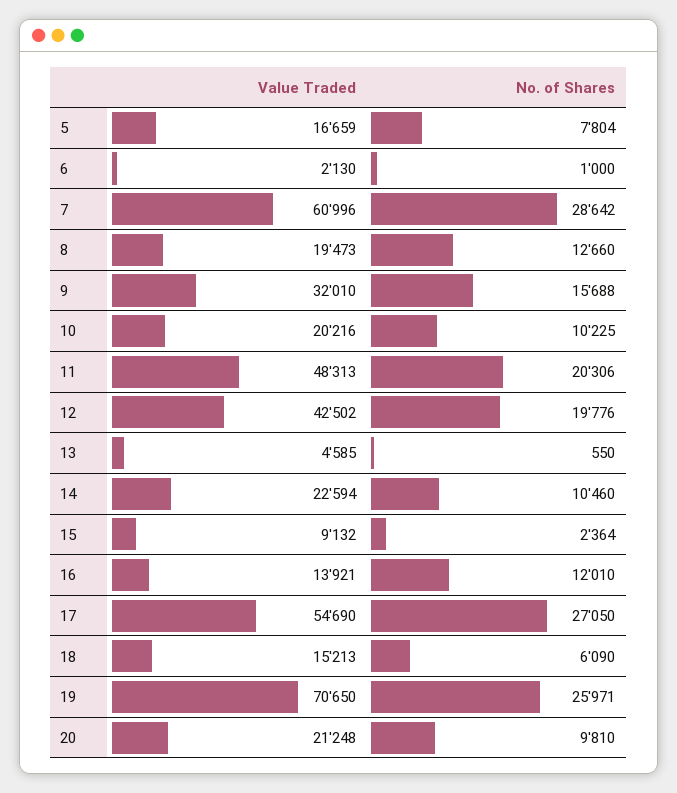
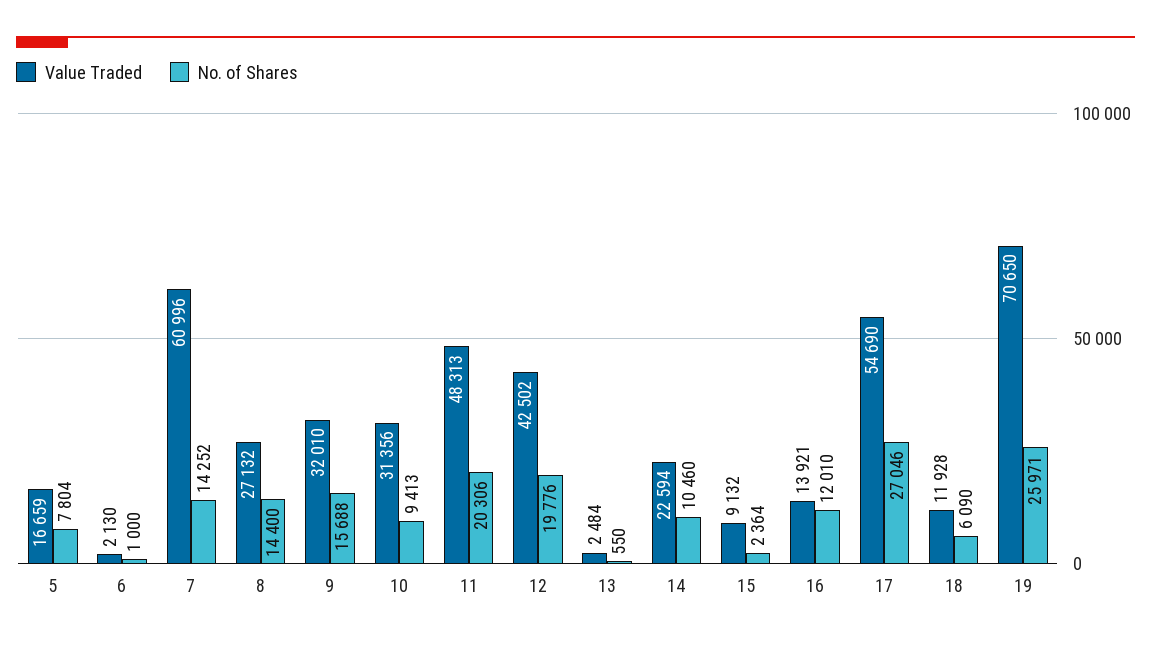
No. of Shares, 7: 28642 -> 14252
Value Traded, 8: 19473 -> 27132
No. of Shares, 8: 12660 -> 14400
Value Traded, 10: 20216 -> 31356
No. of Shares, 10: 10225 -> 9413
Value Traded, 13: 4585 -> 2484
No. of Shares, 17: 27050 -> 27046
Value Traded, 18: 15213 -> 11928
Value Traded, 20: 21248 -> none
No. of Shares, 20: 9810 -> none

